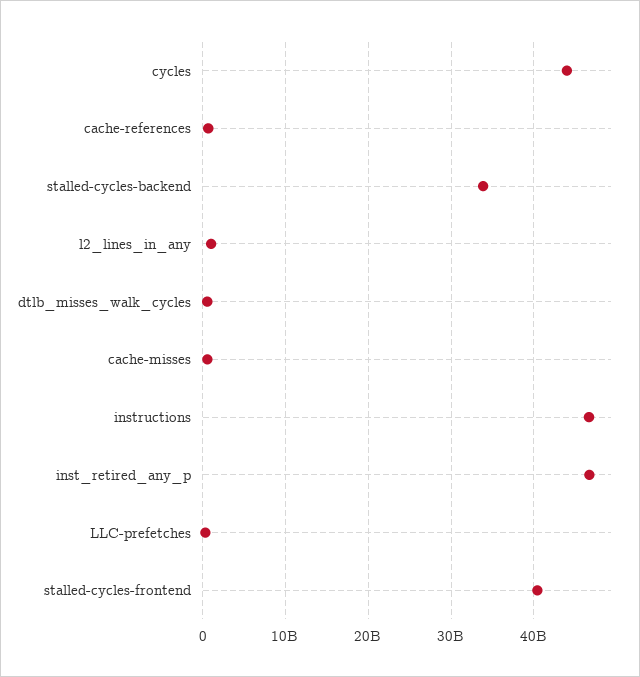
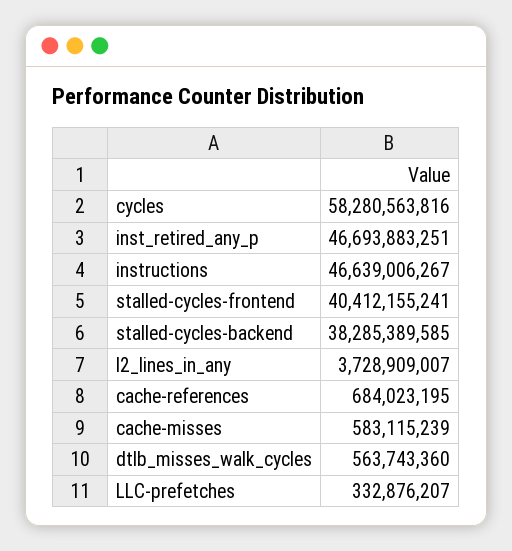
cycles: 44000000000 -> 58280563816
stalled-cycles-backend: 34000000000 -> 38285389585
l2_lines_in_any: 1000000000 -> 3728909007

